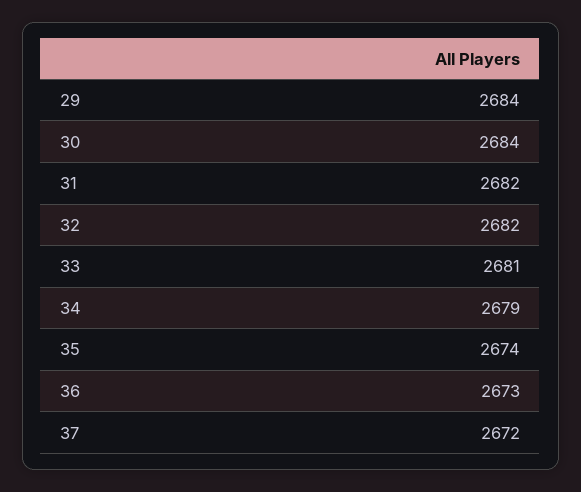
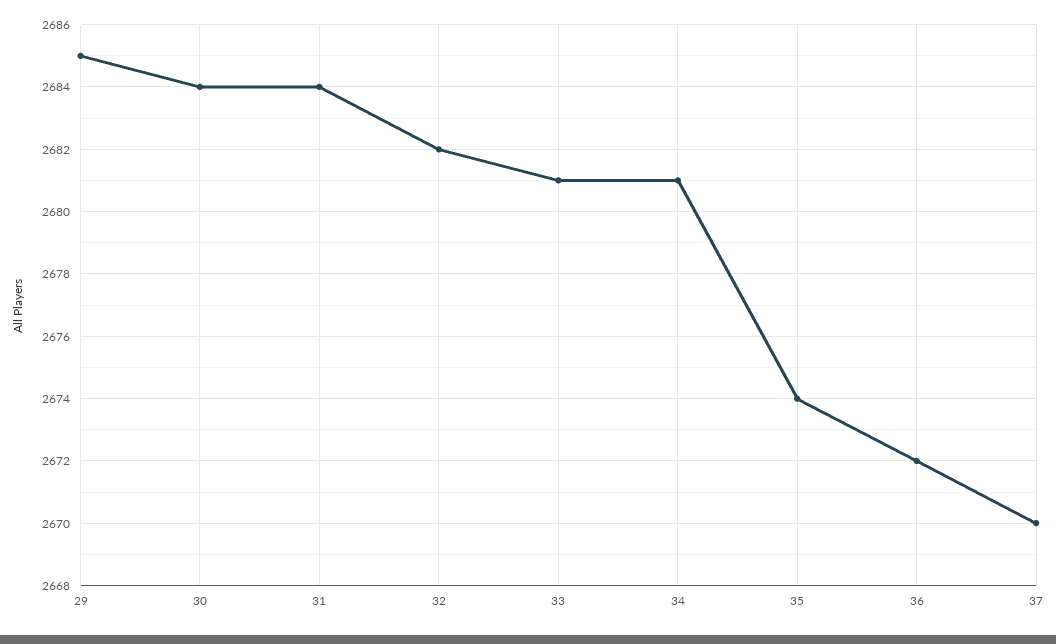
29: 2684 -> 2685
31: 2682 -> 2684
34: 2679 -> 2681
36: 2673 -> 2672
37: 2672 -> 2670

